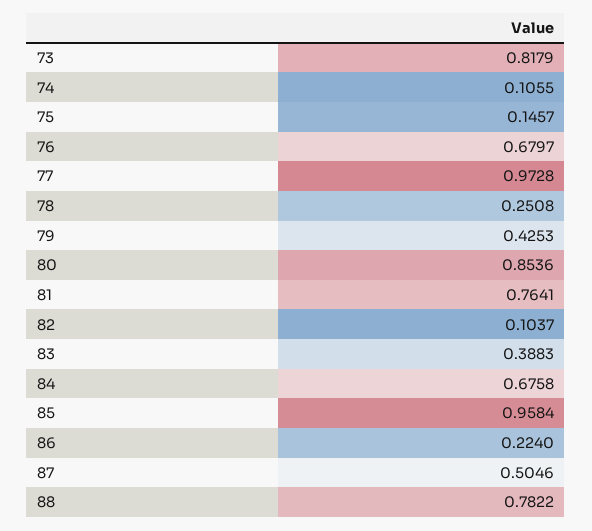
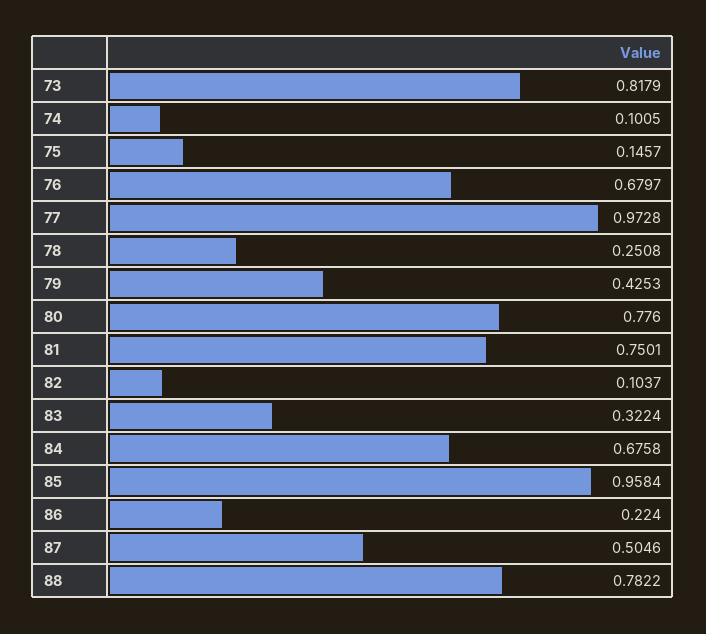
74: 0.1055 -> 0.1005
80: 0.8536 -> 0.776
81: 0.7641 -> 0.7501
83: 0.3883 -> 0.3224

